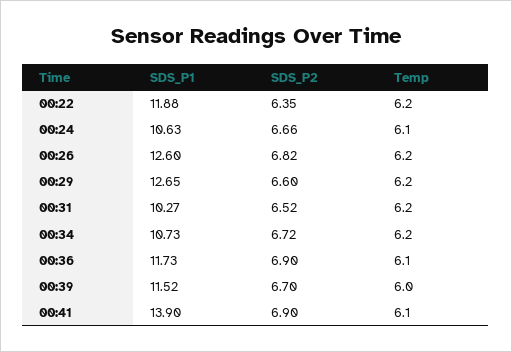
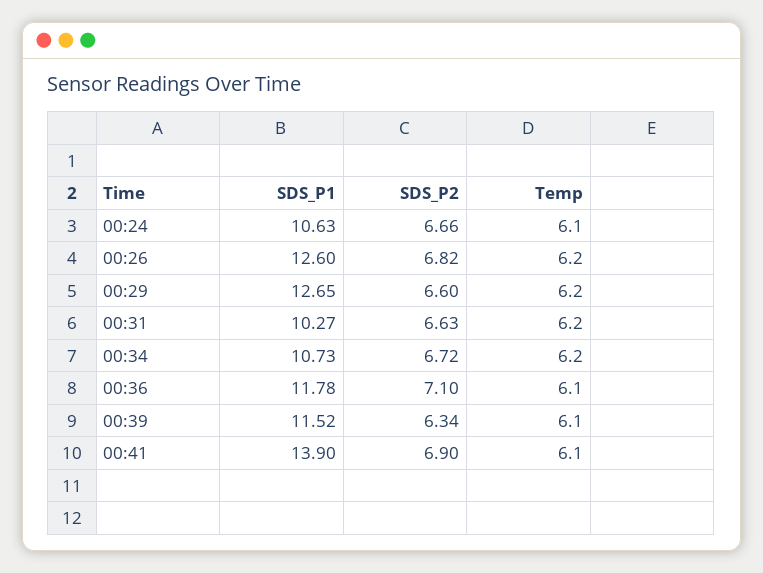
SDS_P1, 00:22: 11.88 -> none
SDS_P2, 00:22: 6.35 -> none
Temp, 00:22: 6.2 -> none
SDS_P2, 00:31: 6.52 -> 6.63
SDS_P1, 00:36: 11.73 -> 11.78
SDS_P2, 00:36: 6.9 -> 7.1
SDS_P2, 00:39: 6.7 -> 6.34
Temp, 00:39: 6 -> 6.1

